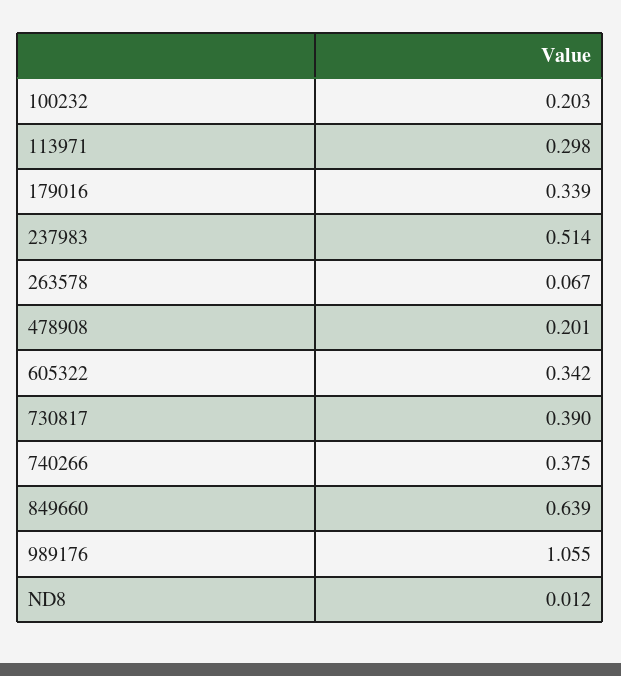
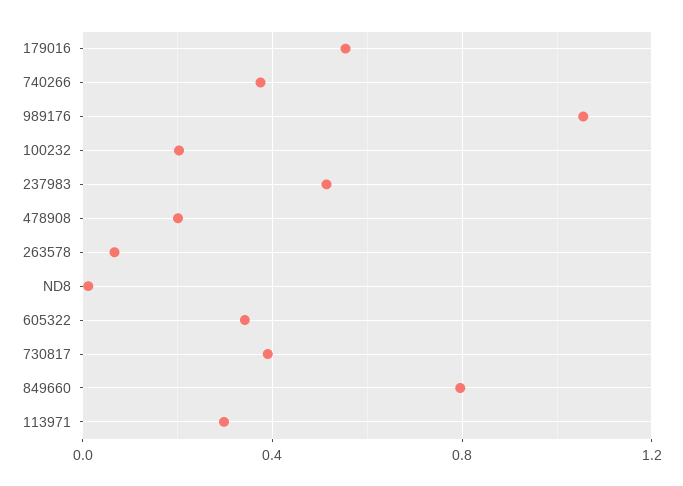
179016: 0.339 -> 0.55
849660: 0.639 -> 0.8

